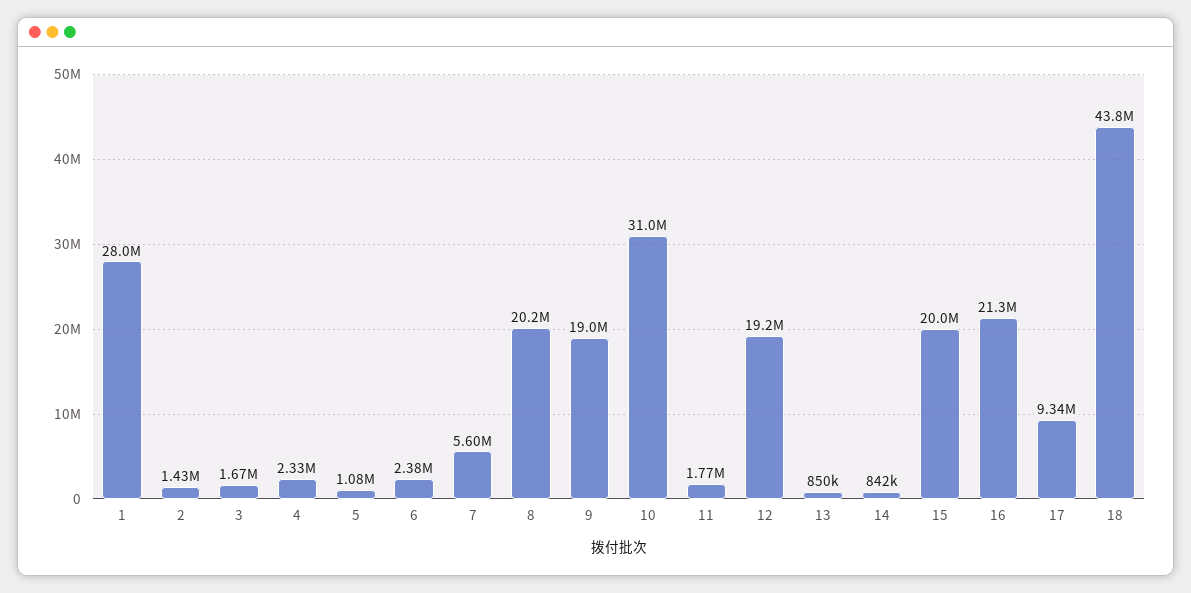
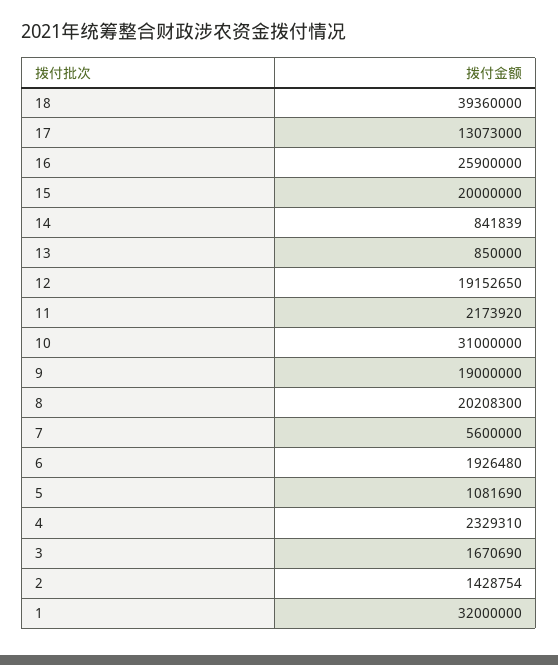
1: 28000000 -> 32000000
6: 2380000 -> 1926480
11: 1770000 -> 2173920
16: 21300000 -> 25900000
17: 9340000 -> 13073000
18: 43800000 -> 39360000

